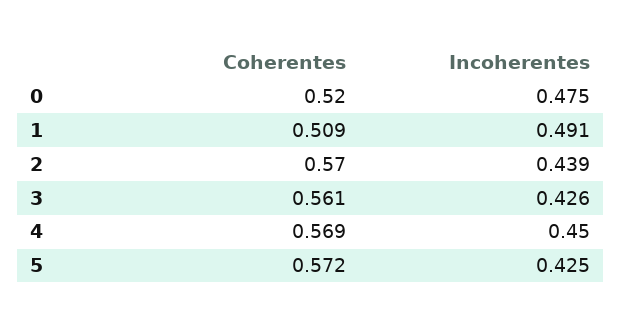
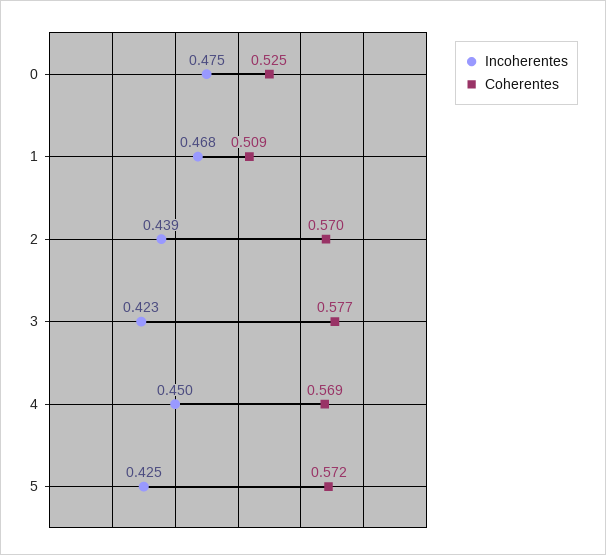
Coherentes, 0: 0.52 -> 0.525
Incoherentes, 1: 0.491 -> 0.468
Coherentes, 3: 0.561 -> 0.577
Incoherentes, 3: 0.426 -> 0.423

